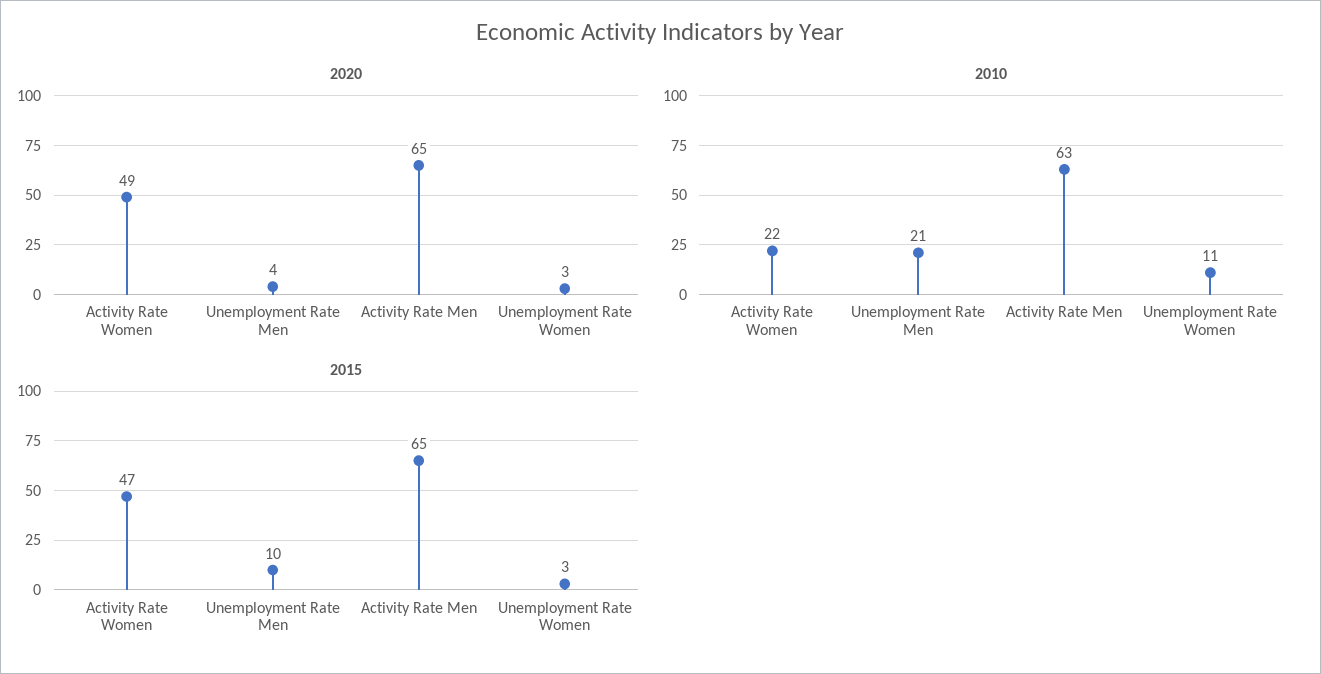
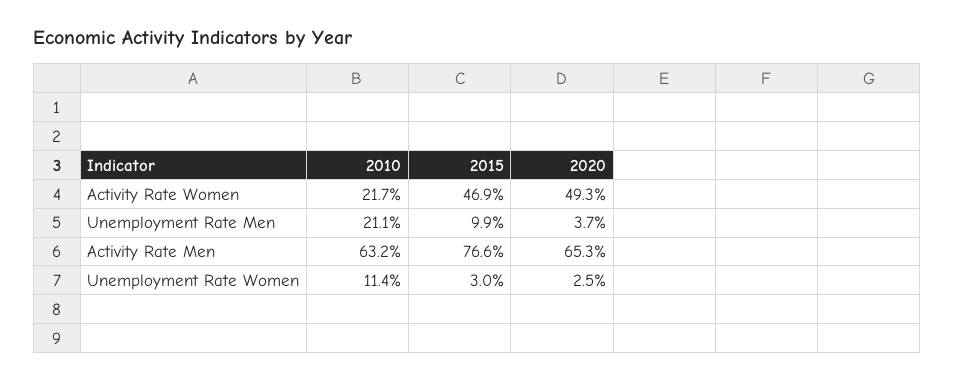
2015, Activity Rate Men: 65 -> 76.6

